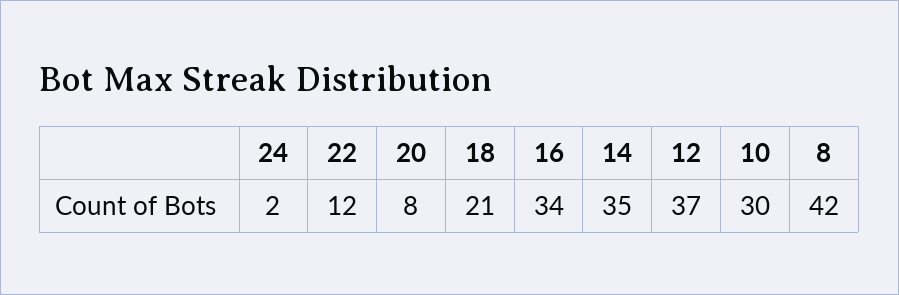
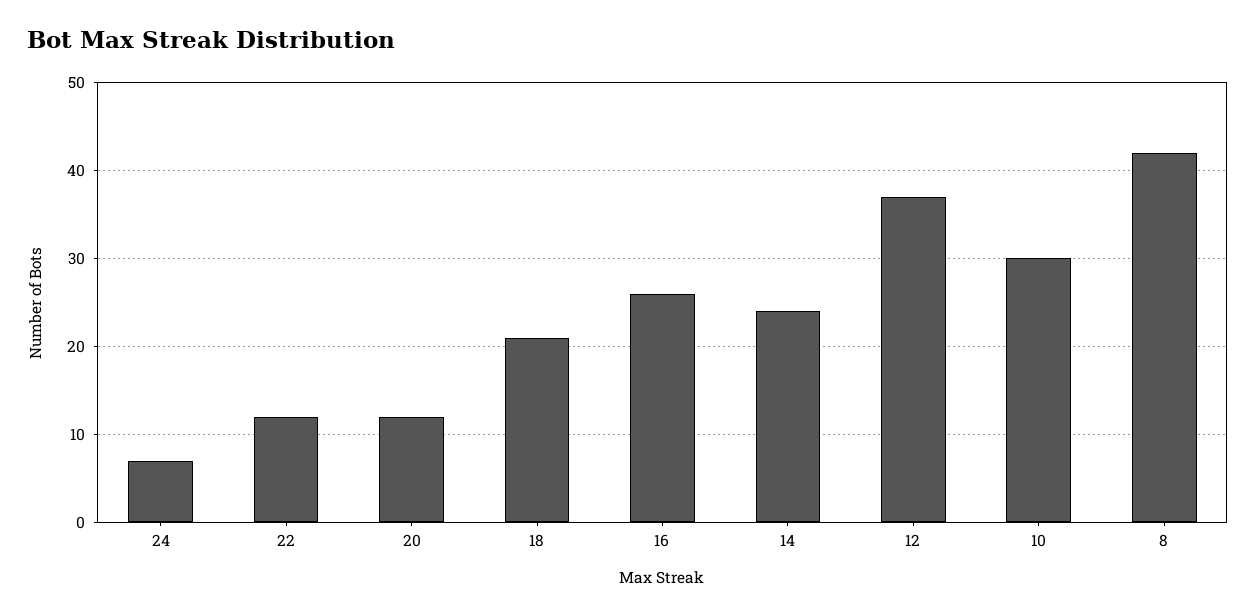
24: 2 -> 7
20: 8 -> 12
16: 34 -> 26
14: 35 -> 24

